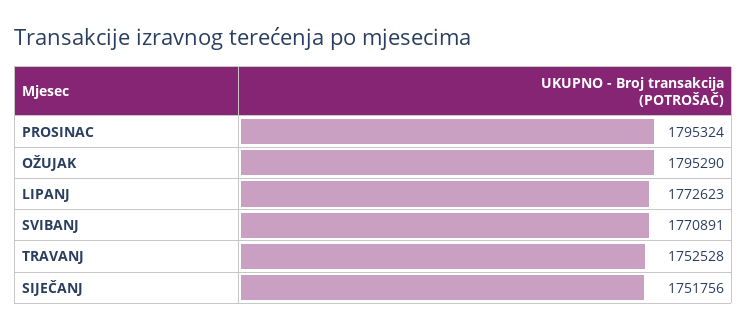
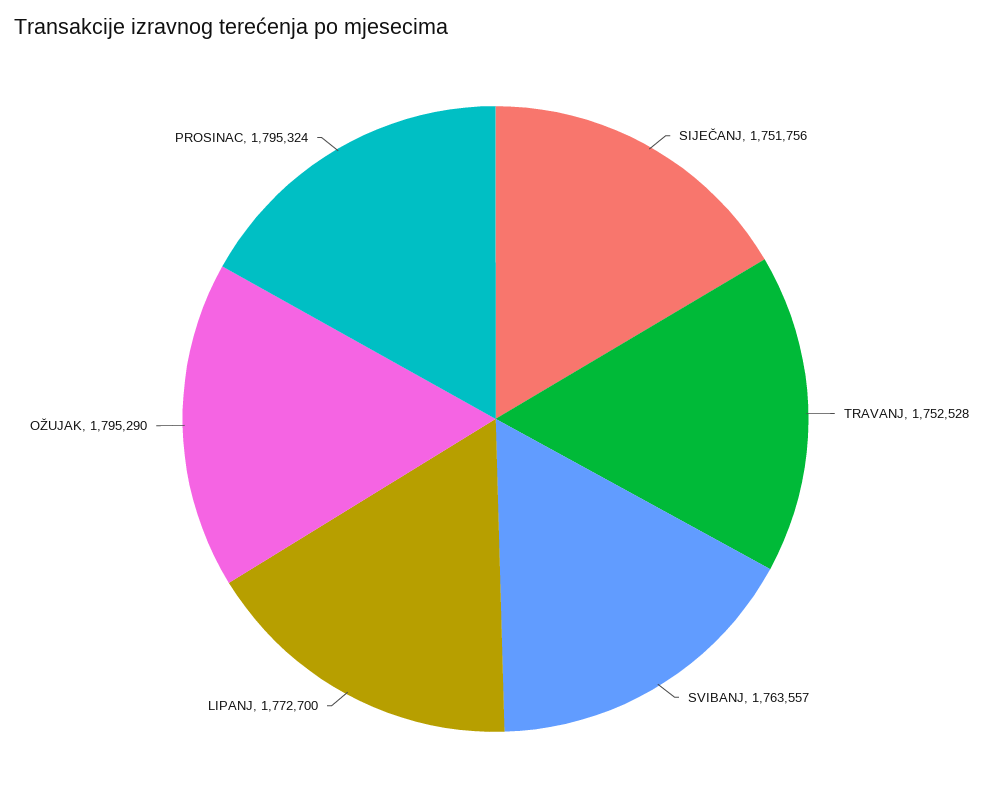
LIPANJ: 1772623 -> 1772700
SVIBANJ: 1770891 -> 1763557

